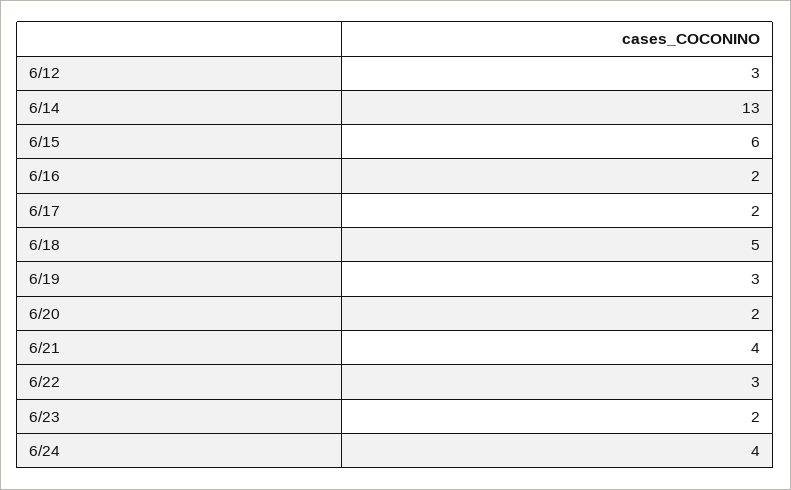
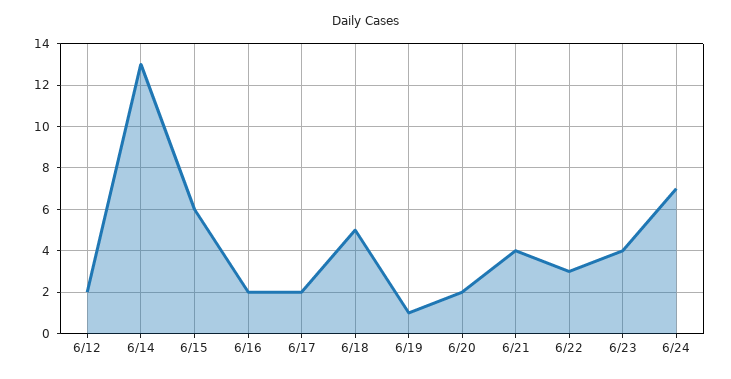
6/12: 3 -> 2
6/19: 3 -> 1
6/23: 2 -> 4
6/24: 4 -> 7

